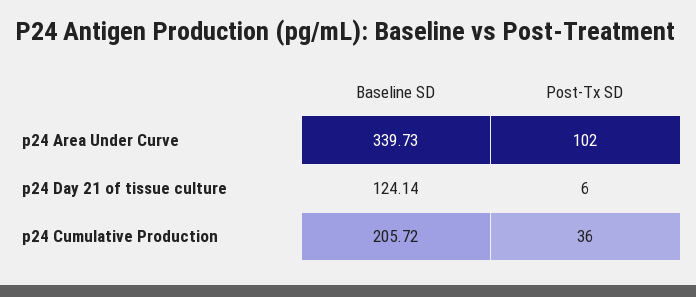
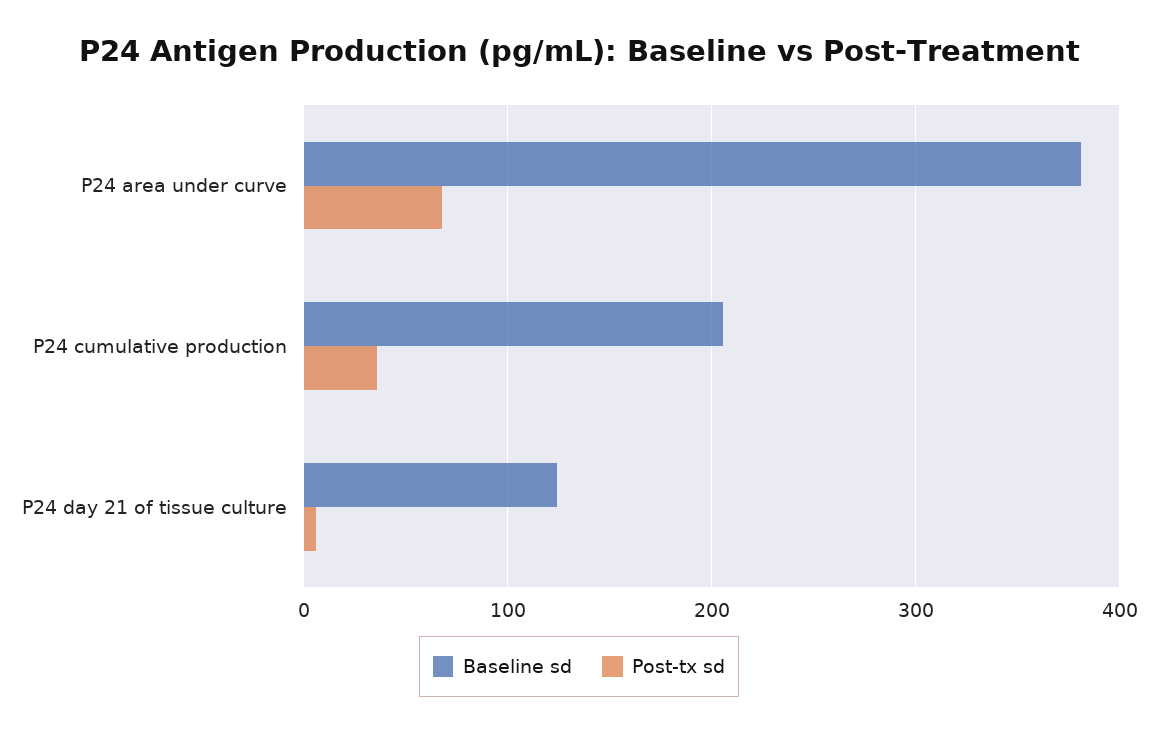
Baseline SD, p24 Area Under Curve: 339.73 -> 380
Post-Tx SD, p24 Area Under Curve: 102 -> 70

